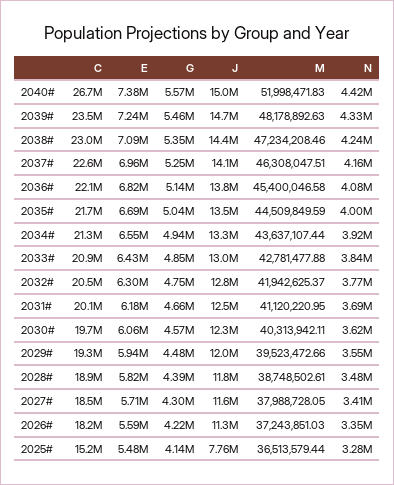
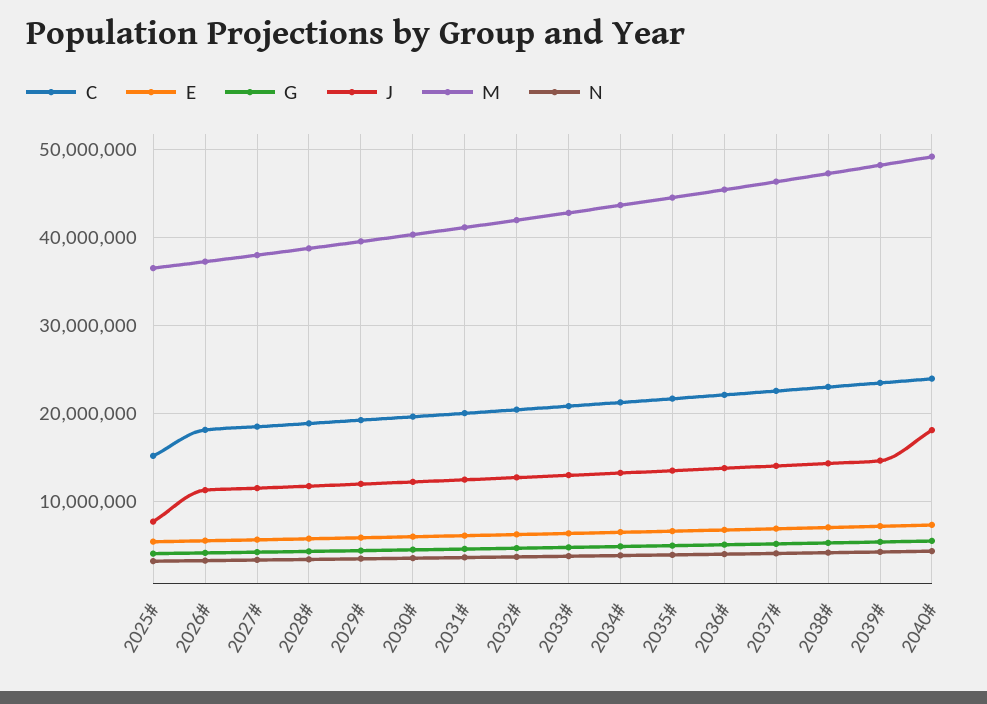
C, 2040#: 26700000 -> 24000000
J, 2040#: 15000000 -> 18000000
M, 2040#: 51998471.83 -> 49000000

